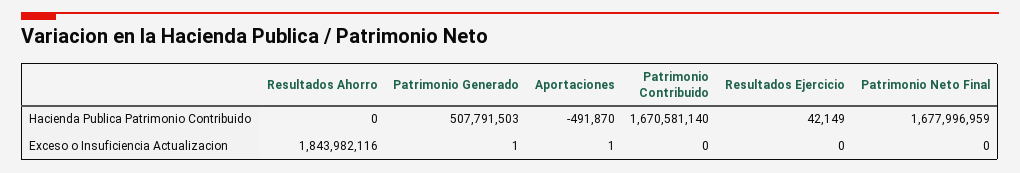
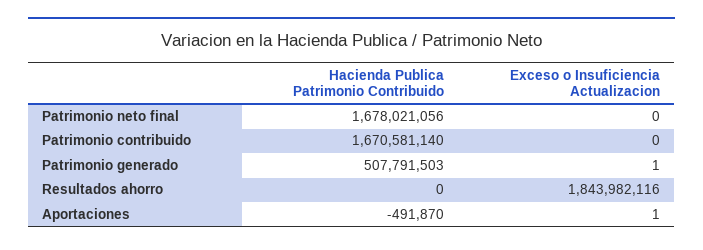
Resultados Ejercicio, Hacienda Publica Patrimonio Contribuido: 42149 -> none
Patrimonio Neto Final, Hacienda Publica Patrimonio Contribuido: 1677996959 -> 1678021056
Resultados Ejercicio, Exceso o Insuficiencia Actualizacion: 0 -> none

